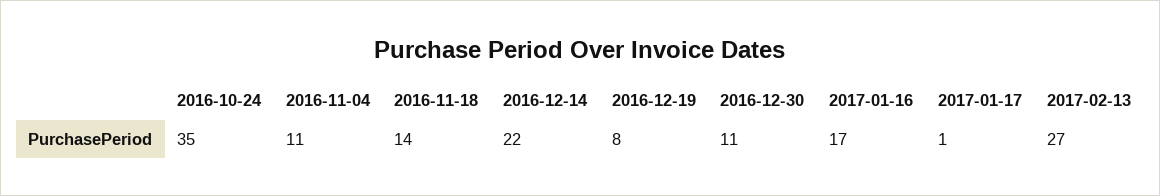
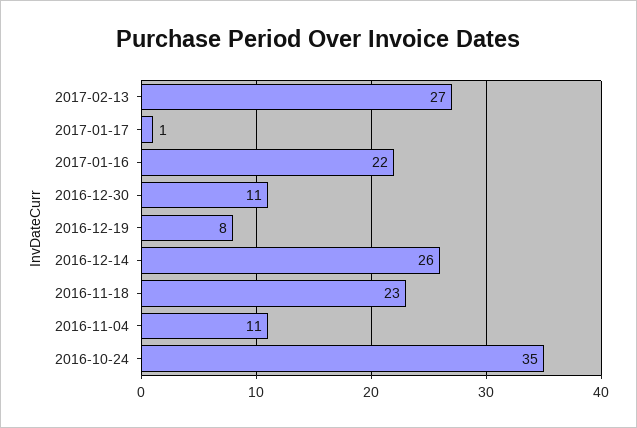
2016-11-18: 14 -> 23
2016-12-14: 22 -> 26
2017-01-16: 17 -> 22

